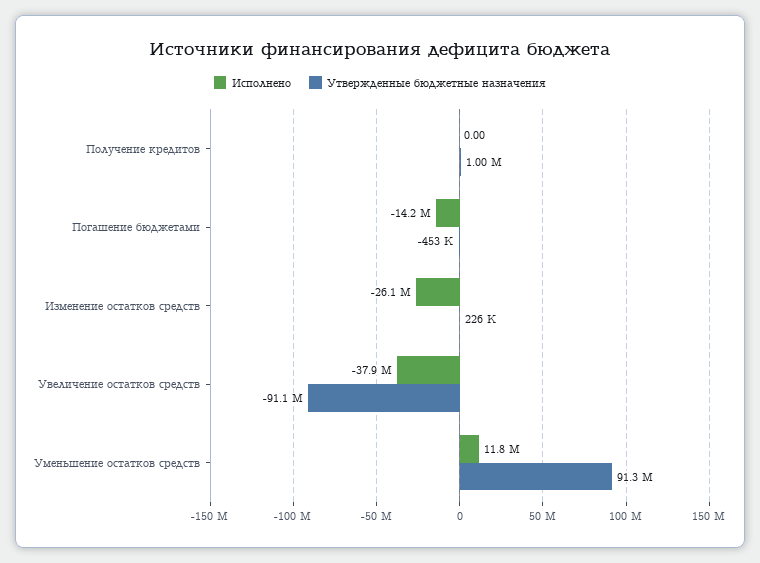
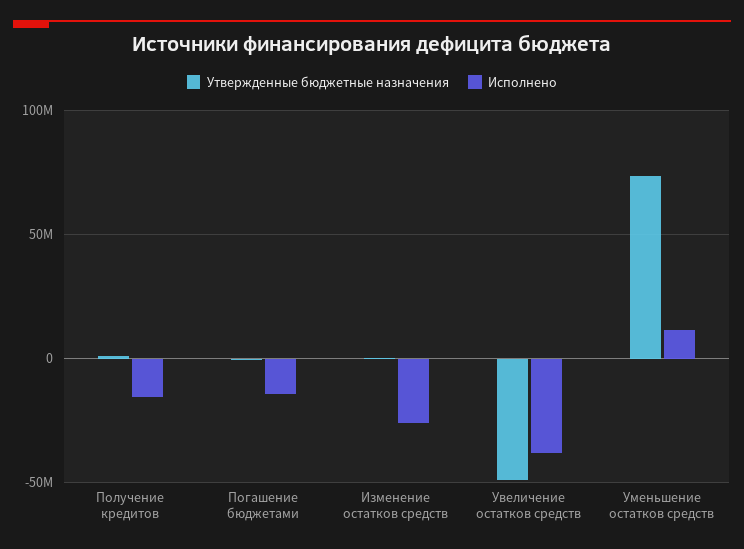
Исполнено, Получение кредитов: 0 -> -15000000
Утвержденные бюджетные назначения, Увеличение остатков средств: -91100000 -> -50000000
Утвержденные бюджетные назначения, Уменьшение остатков средств: 91300000 -> 75000000

